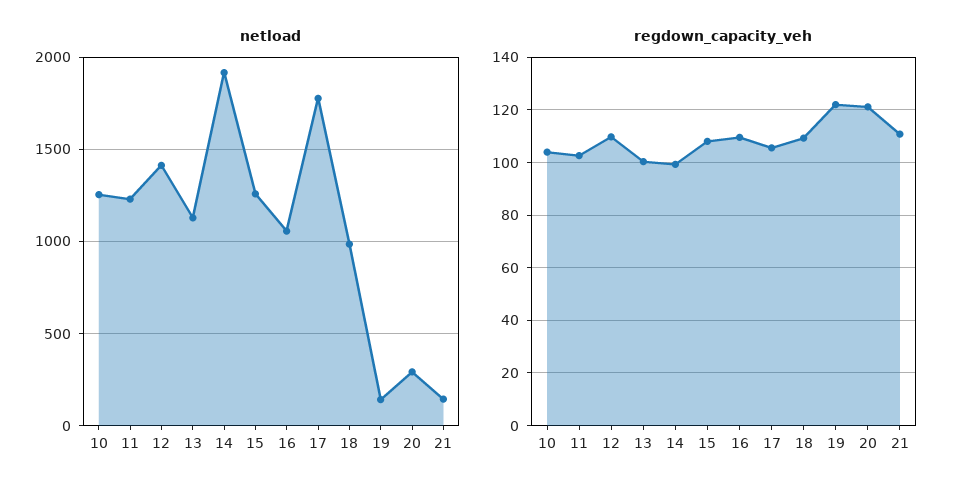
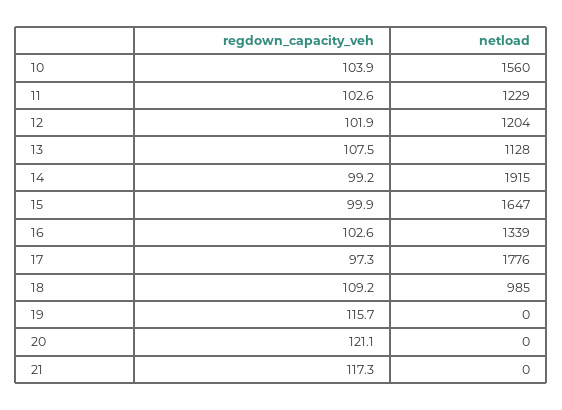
netload, 10: 1250 -> 1560
netload, 12: 1400 -> 1204
netload, 15: 1250 -> 1647
netload, 16: 1050 -> 1339
netload, 19: 150 -> 0
netload, 20: 300 -> 0
netload, 21: 150 -> 0
regdown_capacity_veh, 12: 110 -> 101.9
regdown_capacity_veh, 13: 100 -> 107.5
regdown_capacity_veh, 15: 107.5 -> 99.9
regdown_capacity_veh, 16: 110 -> 102.6
regdown_capacity_veh, 17: 105 -> 97.3
regdown_capacity_veh, 19: 122.5 -> 115.7
regdown_capacity_veh, 21: 110 -> 117.3

